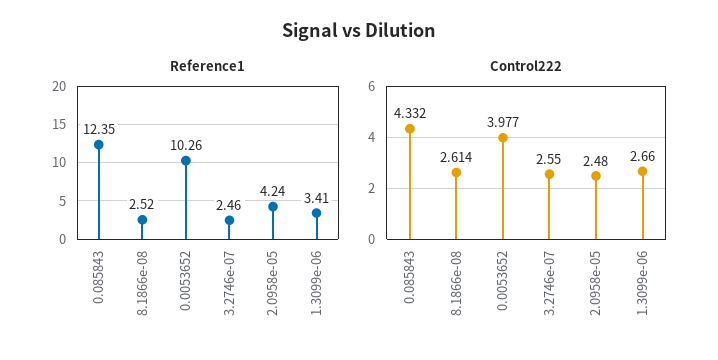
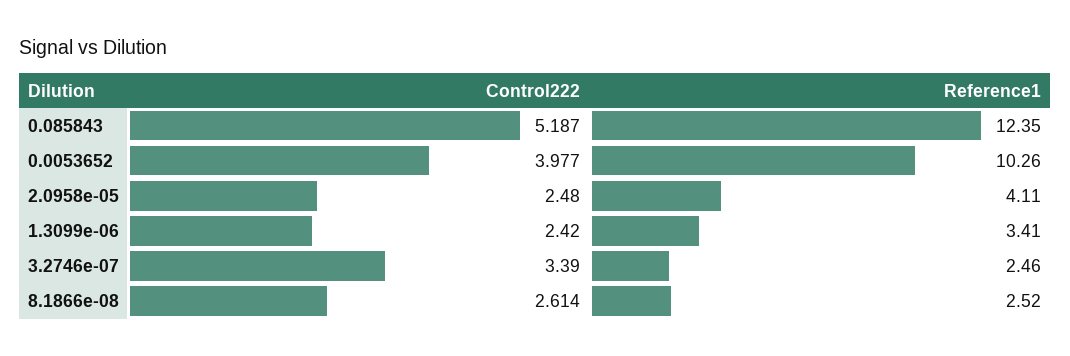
Reference1, 2.0958e-05: 4.24 -> 4.11
Control222, 0.085843: 4.332 -> 5.187
Control222, 3.2746e-07: 2.55 -> 3.39
Control222, 1.3099e-06: 2.66 -> 2.42

